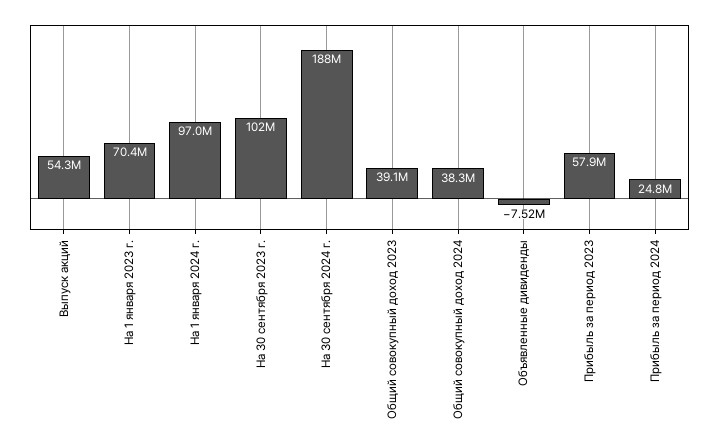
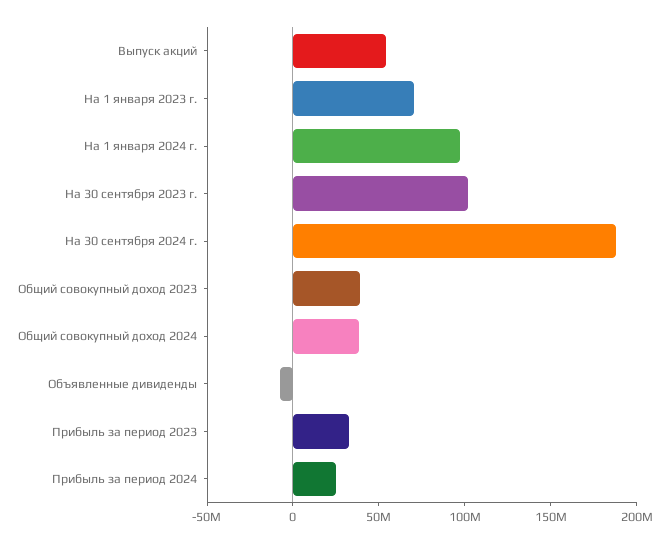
Прибыль за период 2023: 57900000 -> 30000000

